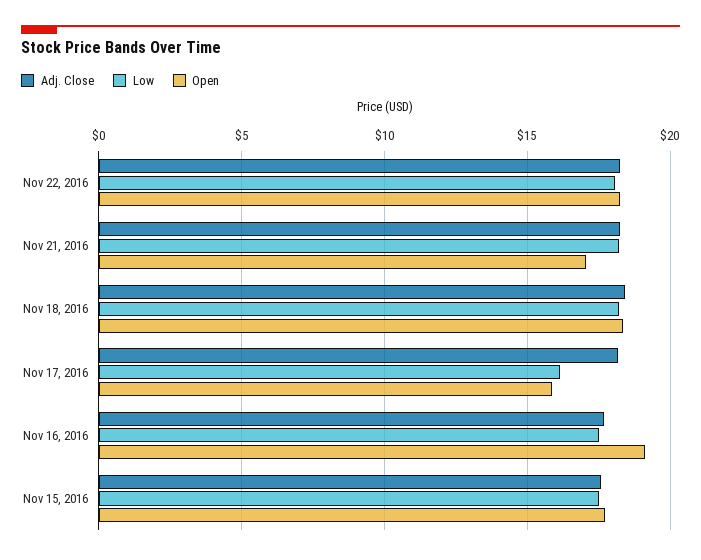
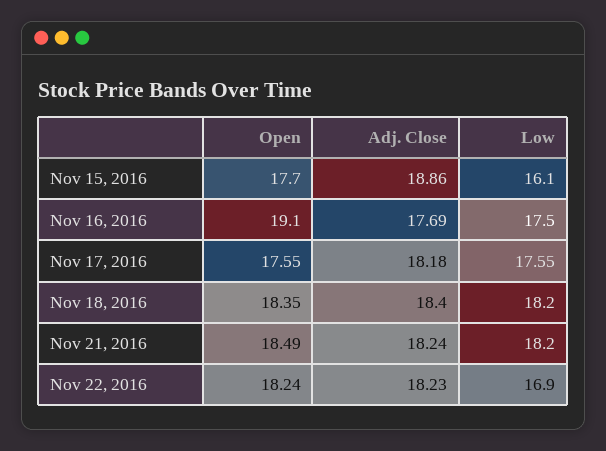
Low, Nov 22, 2016: 18 -> 16.9
Open, Nov 21, 2016: 17 -> 18.49
Low, Nov 17, 2016: 16 -> 17.55
Open, Nov 17, 2016: 16 -> 17.55
Adj. Close, Nov 15, 2016: 17.5 -> 18.86
Low, Nov 15, 2016: 17.5 -> 16.1

